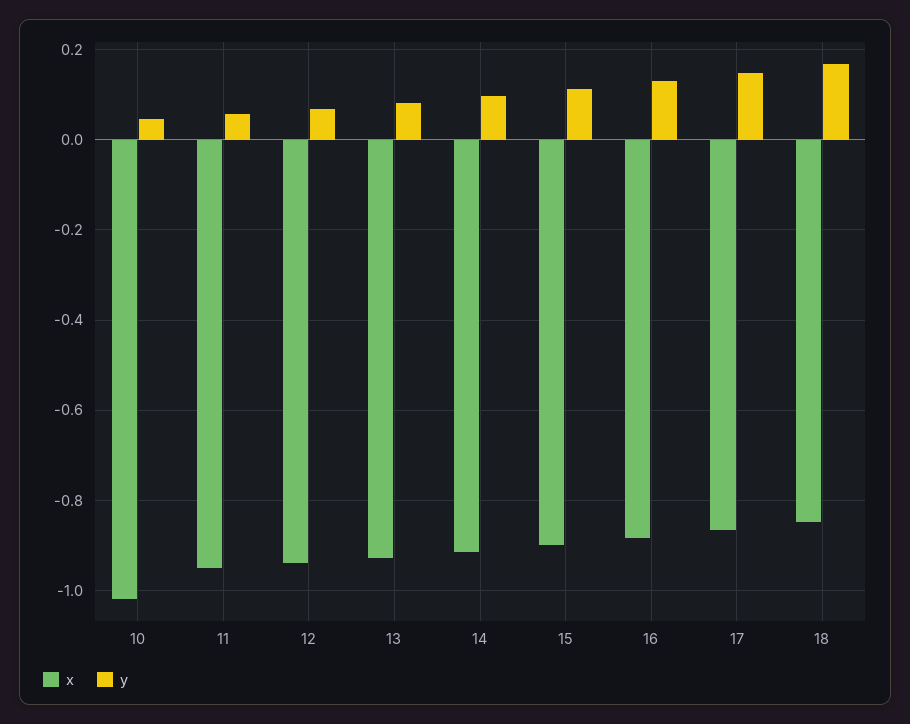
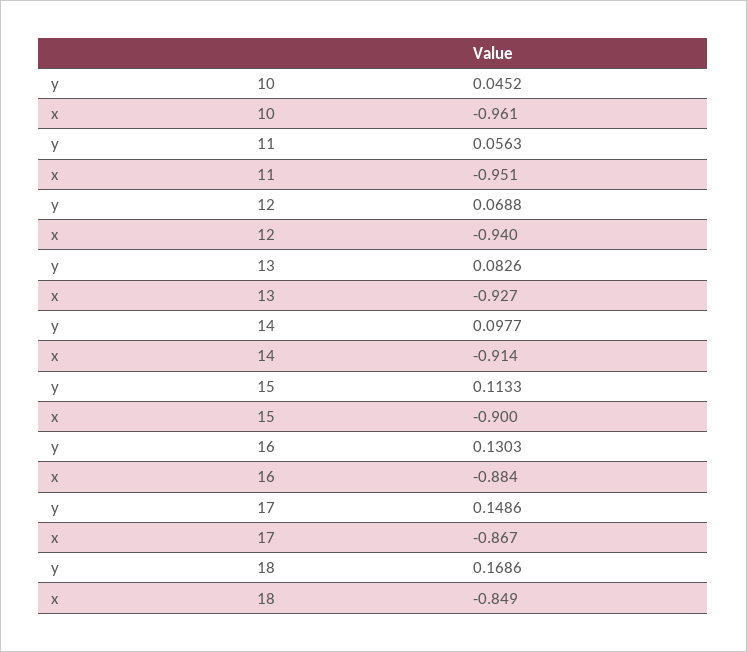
x, 10: -1.02 -> -0.961

